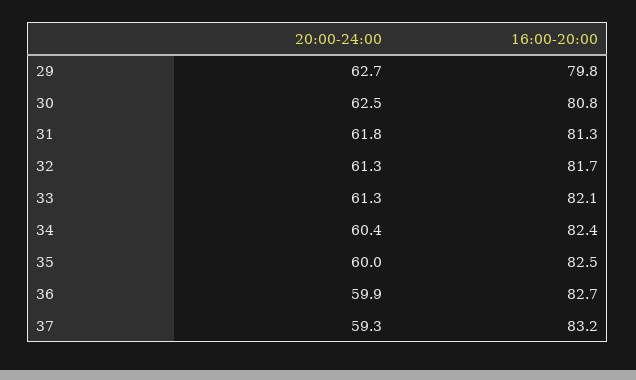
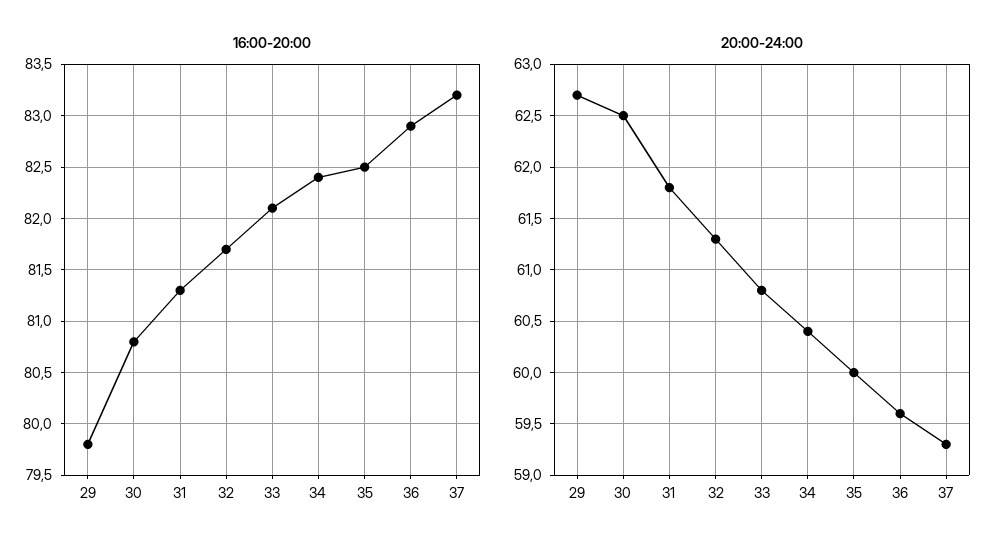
20:00-24:00, 33: 61.3 -> 60.8
20:00-24:00, 36: 59.9 -> 59.6
16:00-20:00, 36: 82.7 -> 82.9

